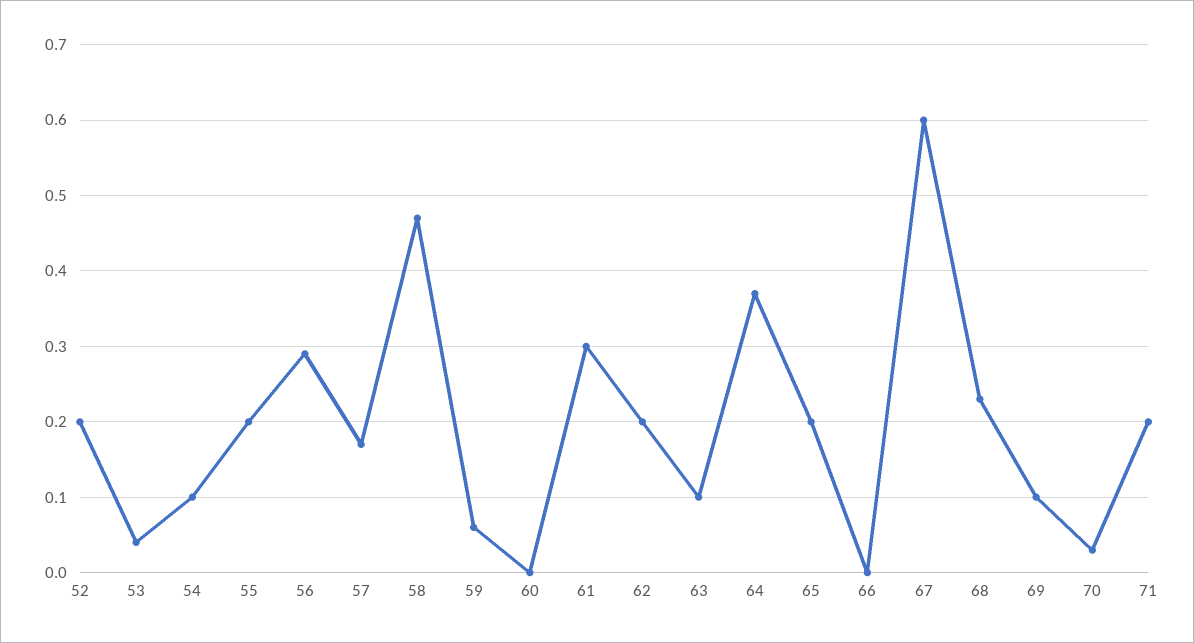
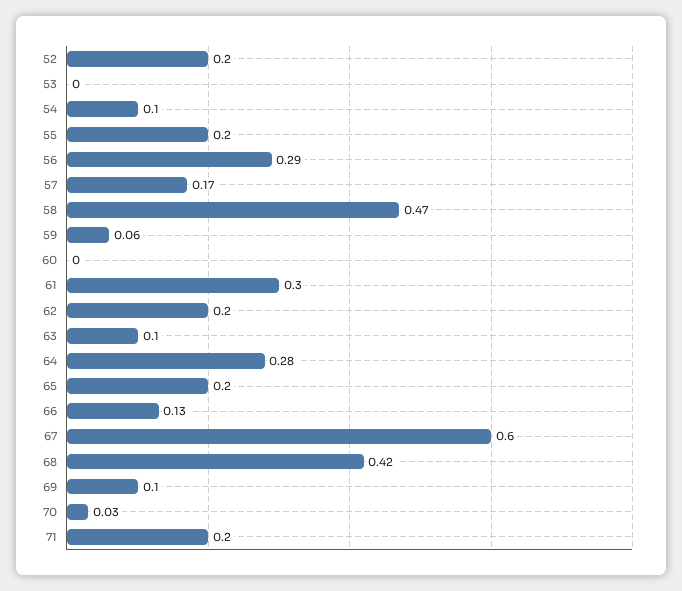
53: 0.04 -> 0
64: 0.37 -> 0.28
66: 0 -> 0.13
68: 0.23 -> 0.42

